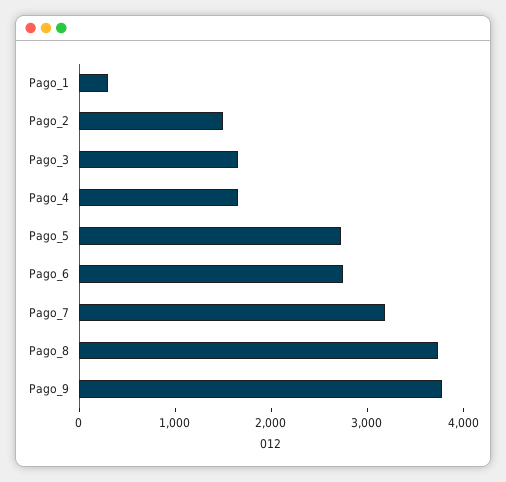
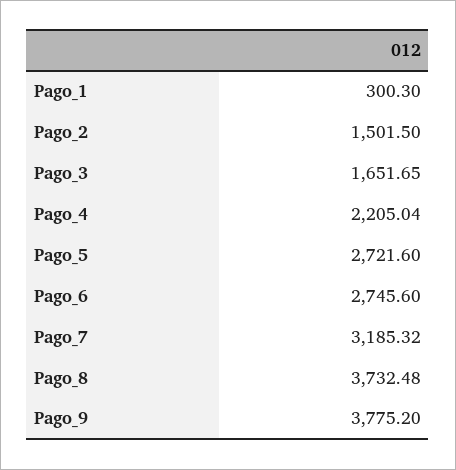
Pago_4: 1600 -> 2205.04

